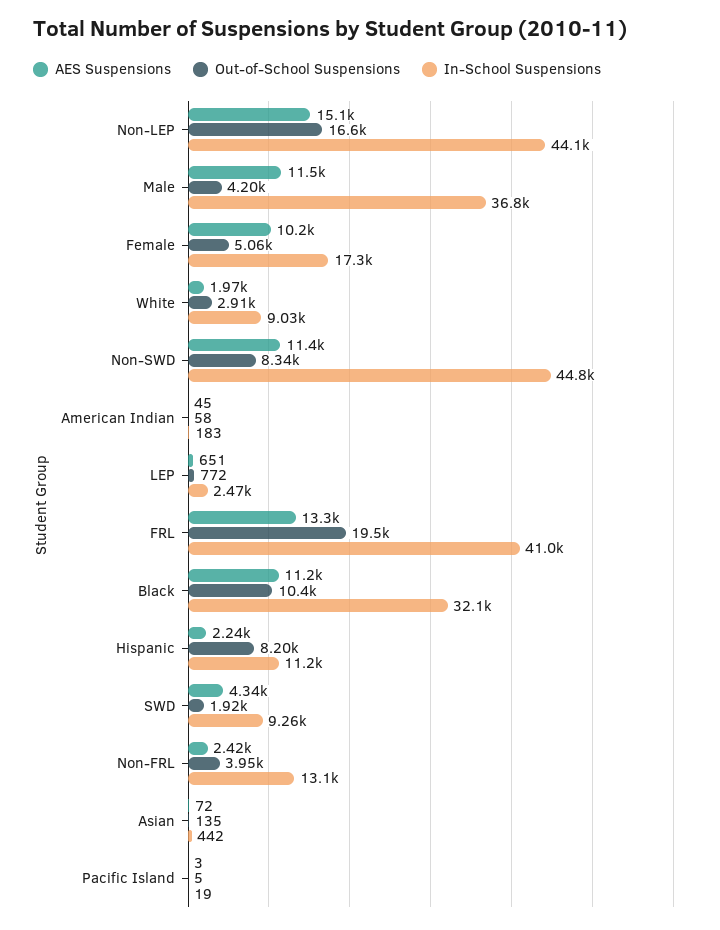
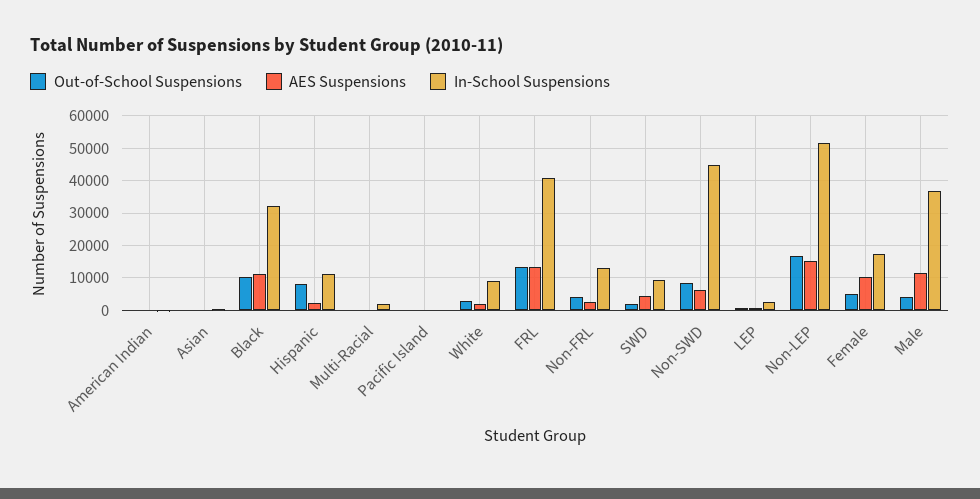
In-School Suspensions, Non-LEP: 44100 -> 52000
AES Suspensions, Non-SWD: 11400 -> 6000
Out-of-School Suspensions, FRL: 19500 -> 14000
Out-of-School Suspensions, Multi-Racial: none -> 0
AES Suspensions, Multi-Racial: none -> 0
In-School Suspensions, Multi-Racial: none -> 2000

